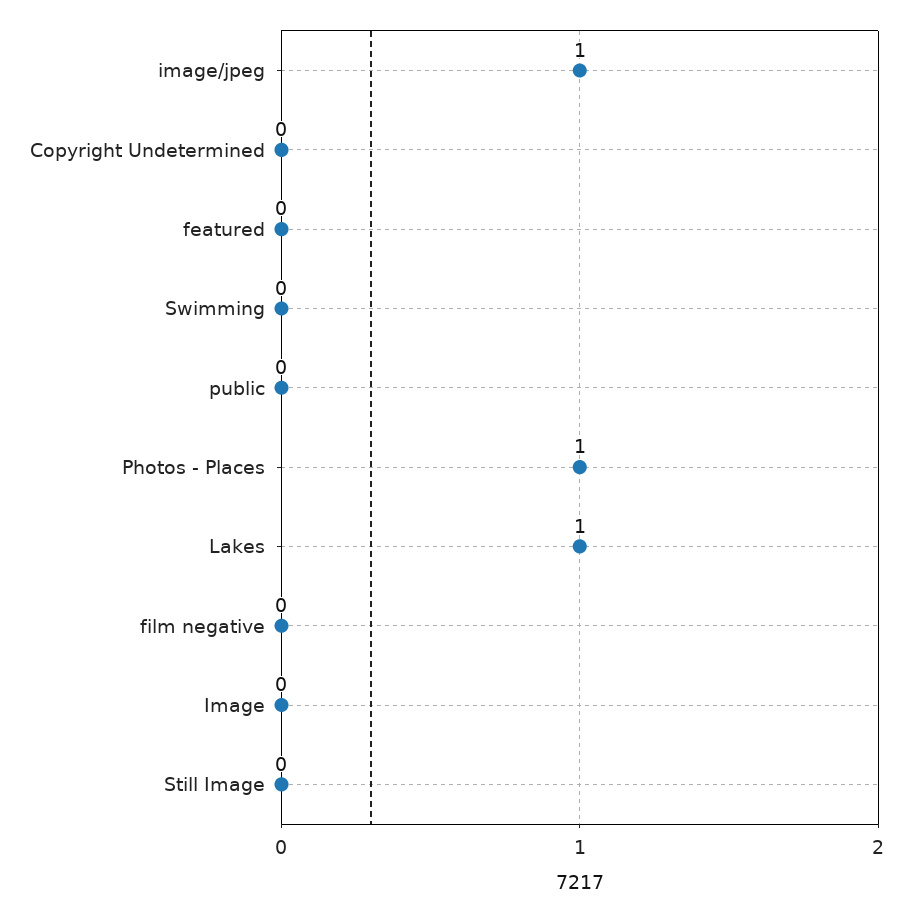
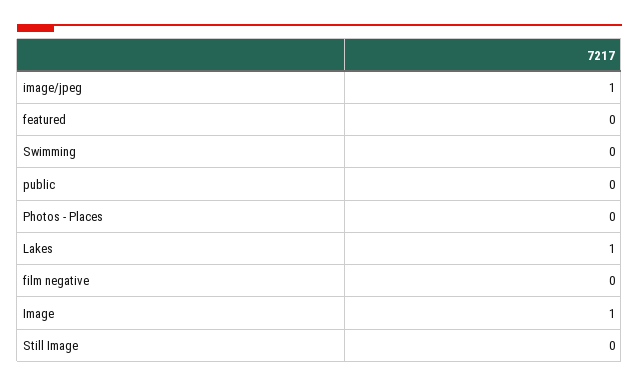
Copyright Undetermined: 0 -> none
Photos - Places: 1 -> 0
Image: 0 -> 1

